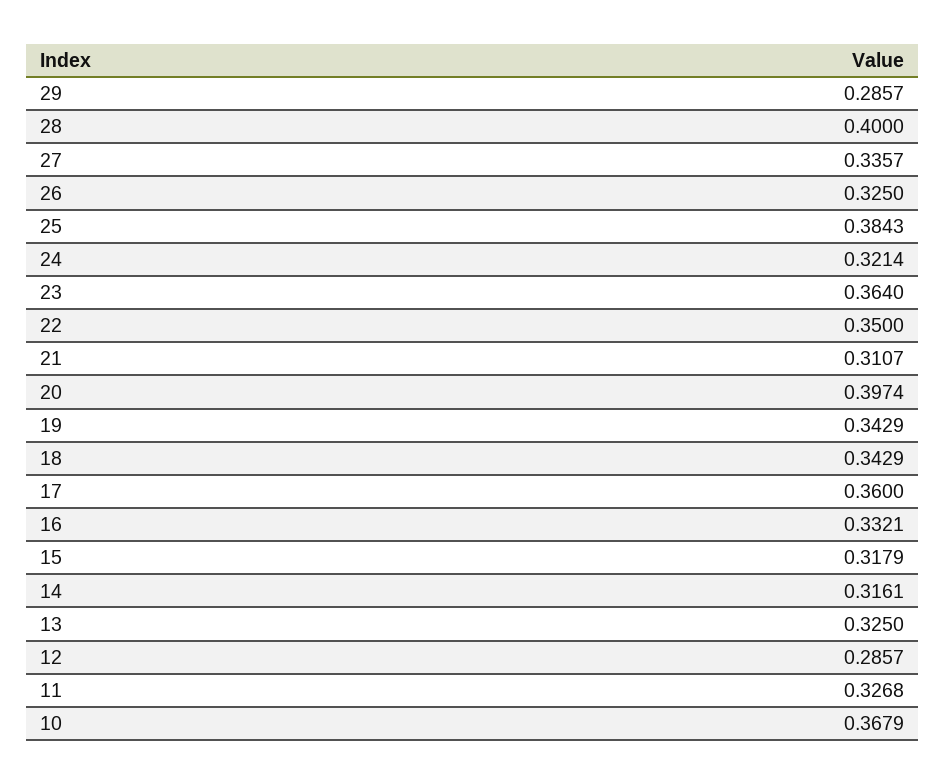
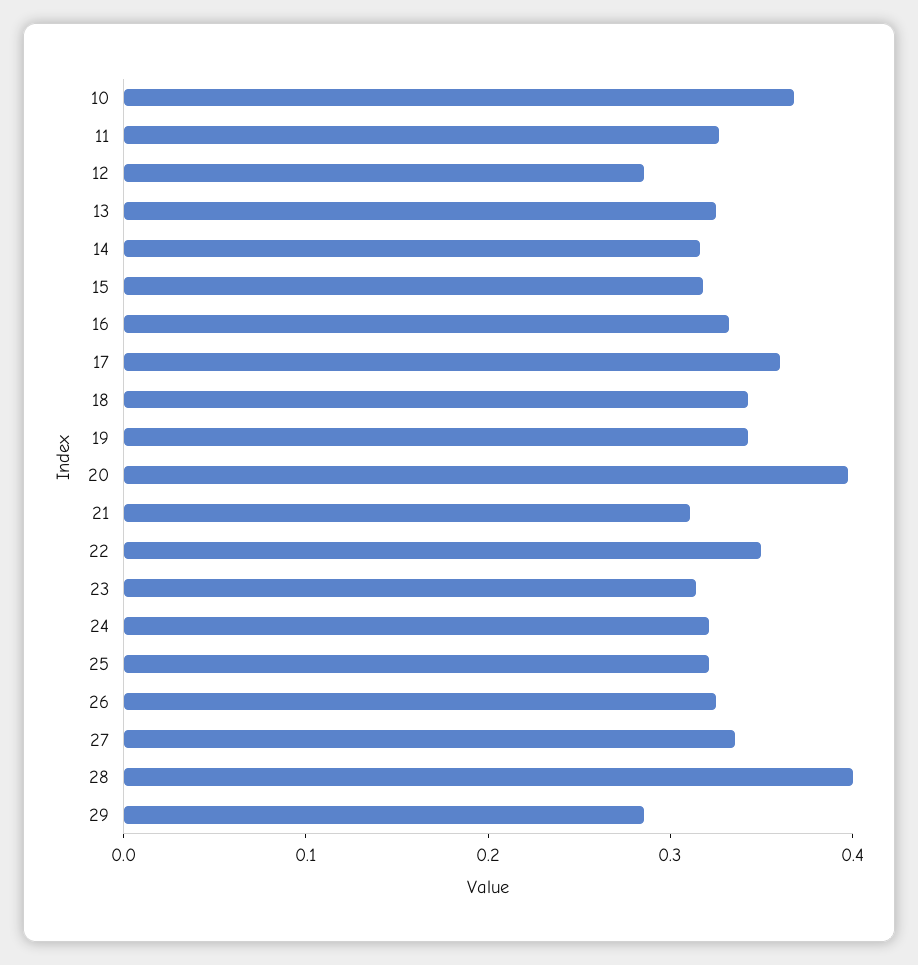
25: 0.3843 -> 0.32
23: 0.364 -> 0.32

